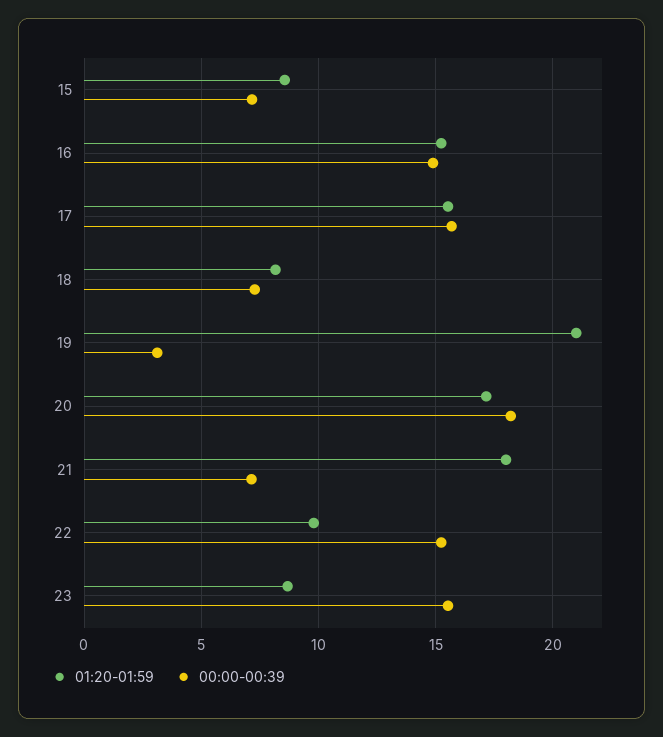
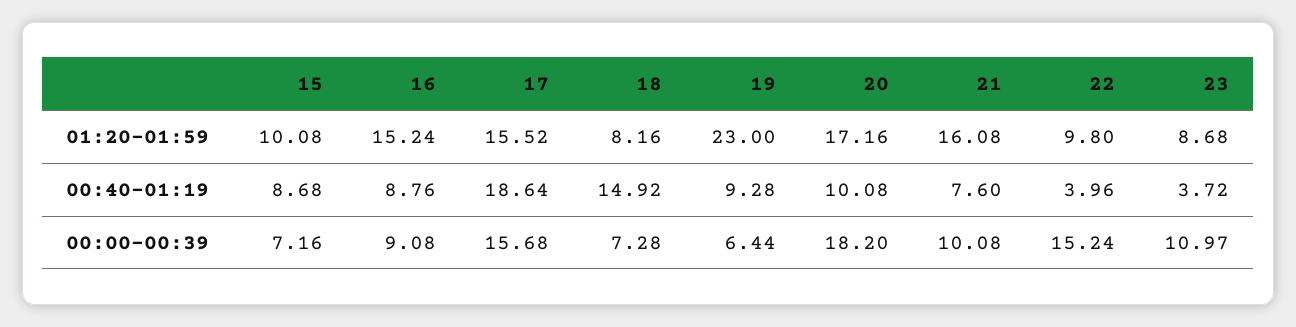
01:20-01:59, 15: 8.5 -> 10.08
00:00-00:39, 16: 15 -> 9.08
01:20-01:59, 19: 21 -> 23
00:00-00:39, 19: 3 -> 6.44
01:20-01:59, 21: 18 -> 16.08
00:00-00:39, 21: 7 -> 10.08
00:00-00:39, 23: 15.5 -> 10.97
00:40-01:19, 15: none -> 8.68
00:40-01:19, 16: none -> 8.76
00:40-01:19, 17: none -> 18.64
00:40-01:19, 18: none -> 14.92
00:40-01:19, 19: none -> 9.28
00:40-01:19, 20: none -> 10.08
00:40-01:19, 21: none -> 7.6
00:40-01:19, 22: none -> 3.96
00:40-01:19, 23: none -> 3.72

